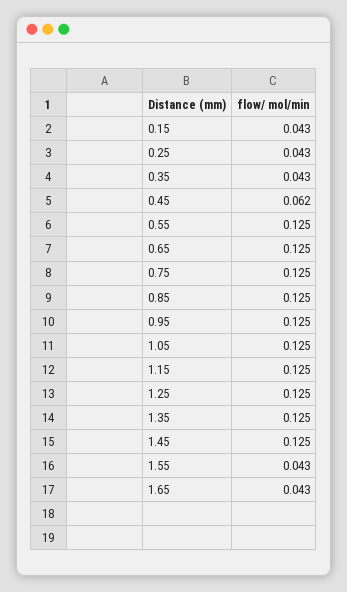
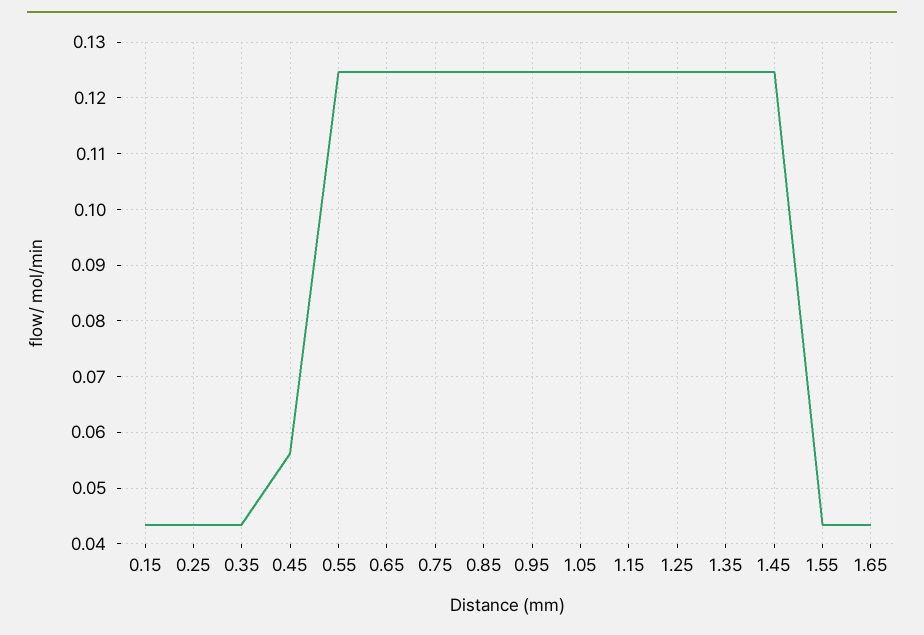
0.45: 0.062 -> 0.056

